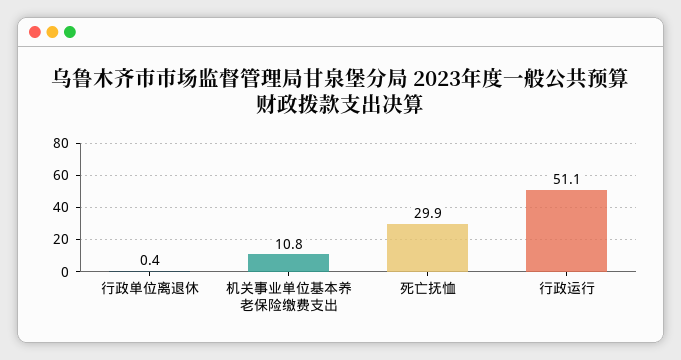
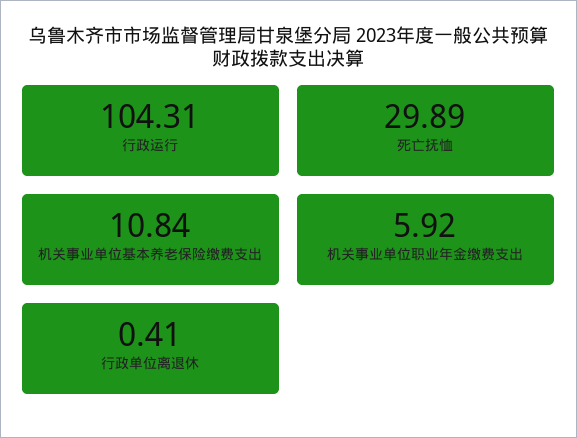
行政运行: 51.1 -> 104.31
机关事业单位职业年金缴费支出: none -> 5.92

